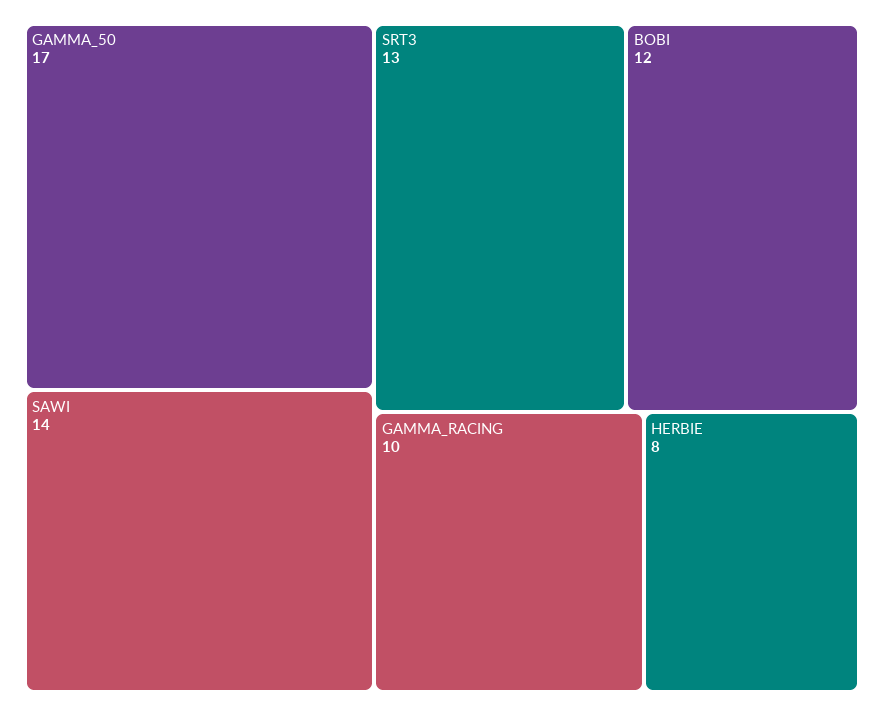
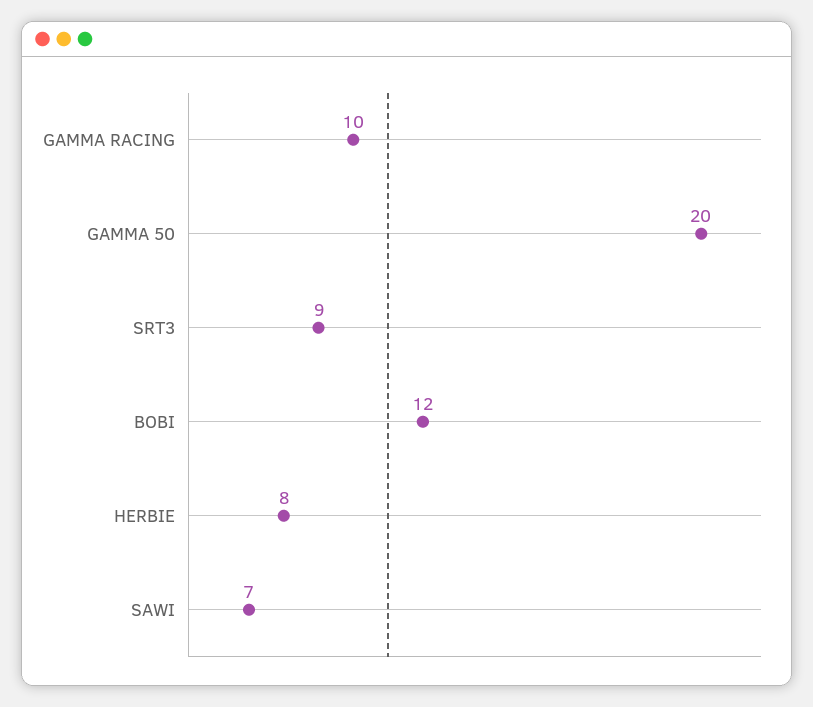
GAMMA_50: 17 -> 20
SAWI: 14 -> 7
SRT3: 13 -> 9

